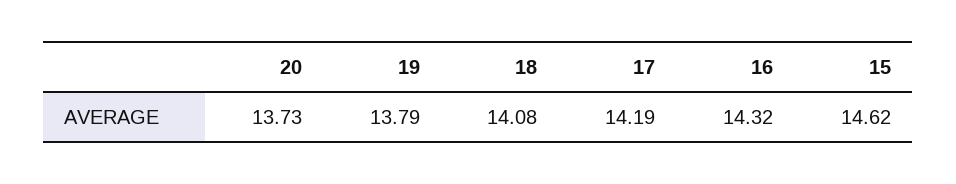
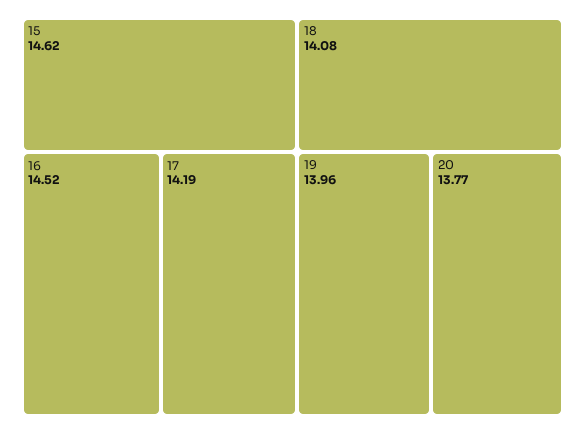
20: 13.73 -> 13.77
19: 13.79 -> 13.96
16: 14.32 -> 14.52

